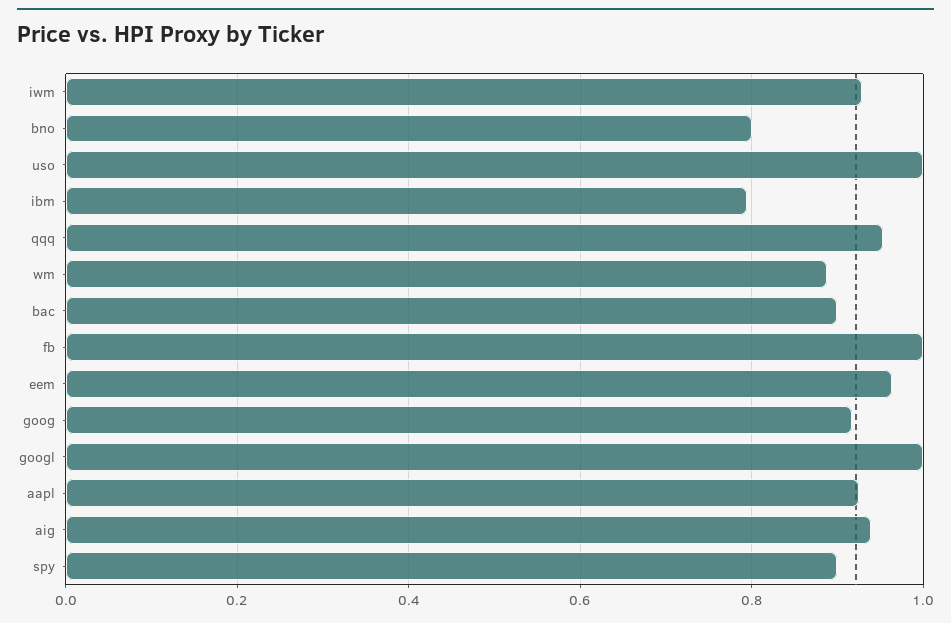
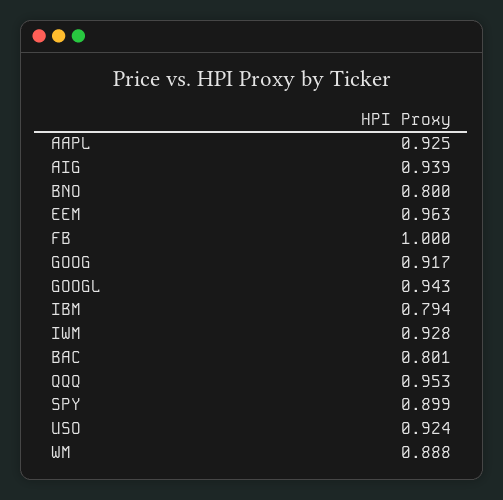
uso: 1 -> 0.924
bac: 0.9 -> 0.801
googl: 1 -> 0.943

